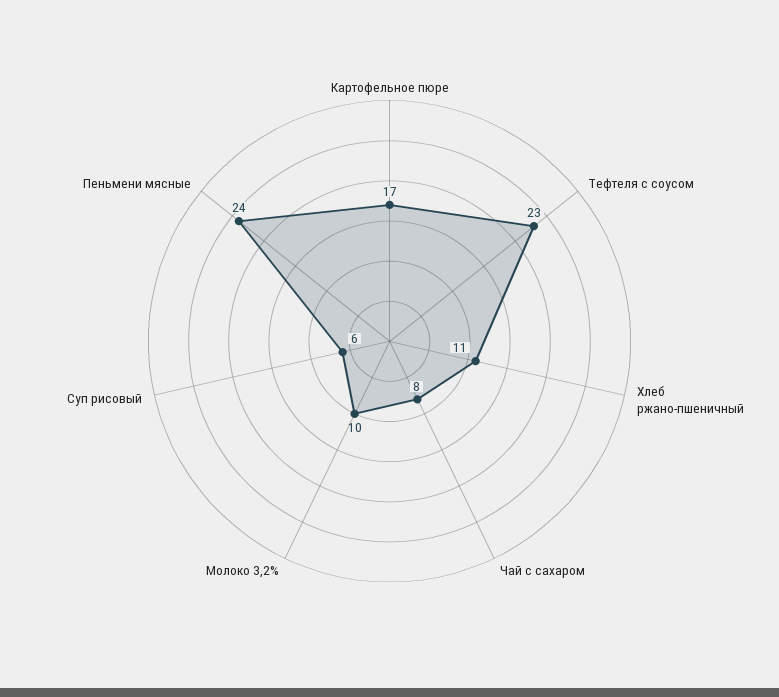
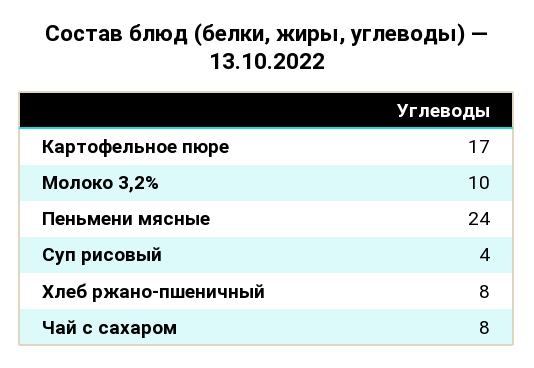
Тефтеля с соусом: 23 -> none
Хлеб ржано-пшеничный: 11 -> 8
Суп рисовый: 6 -> 4

